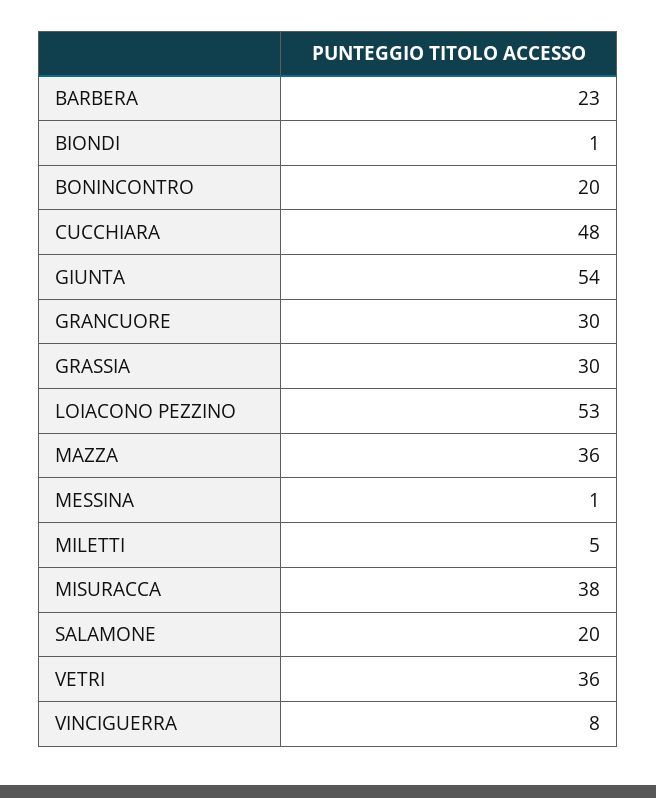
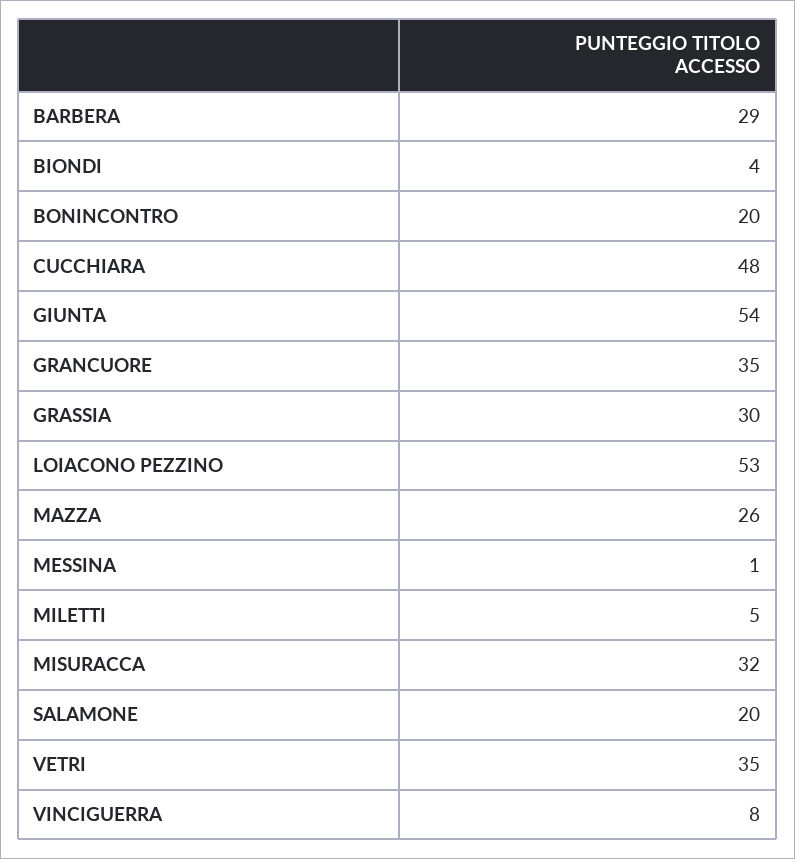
BARBERA: 23 -> 29
BIONDI: 1 -> 4
GRANCUORE: 30 -> 35
MAZZA: 36 -> 26
MISURACCA: 38 -> 32
VETRI: 36 -> 35

